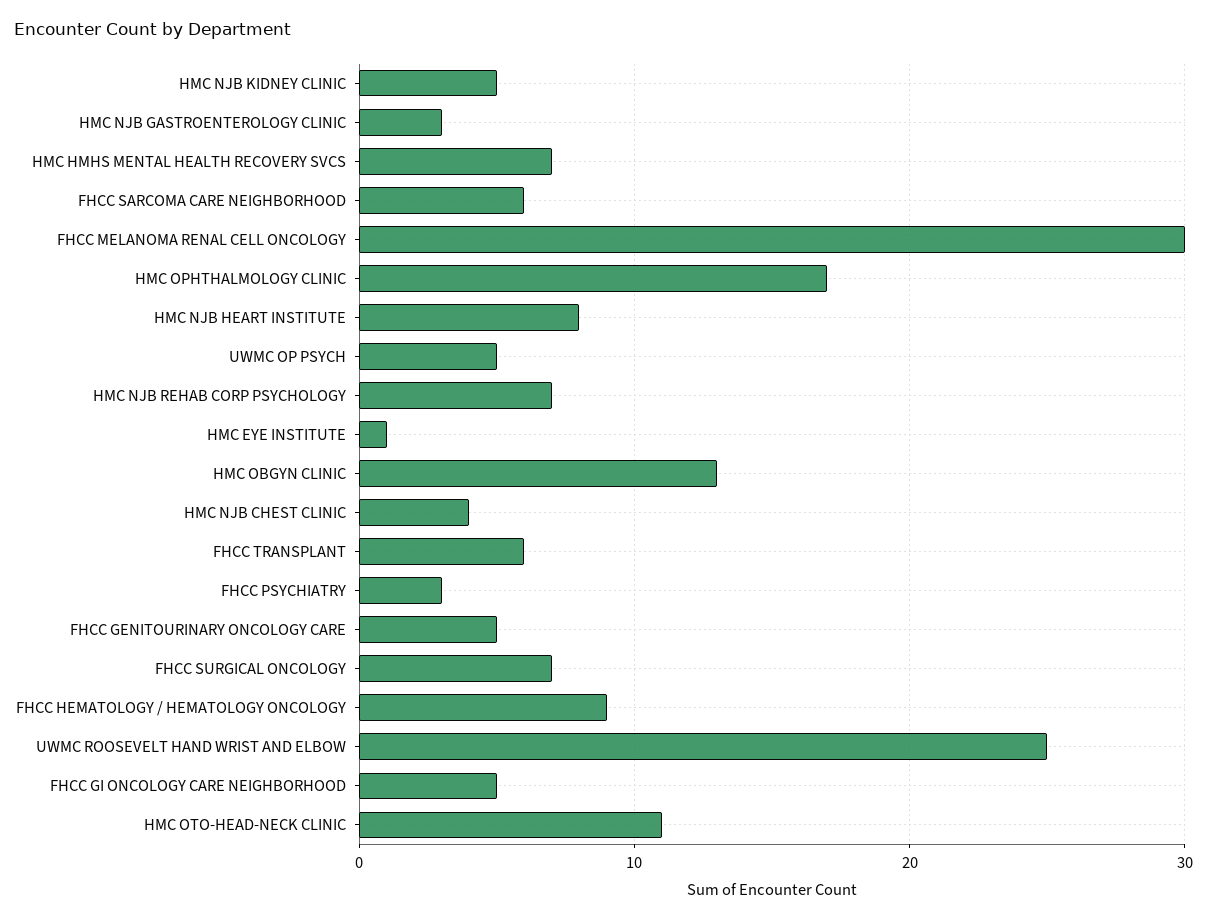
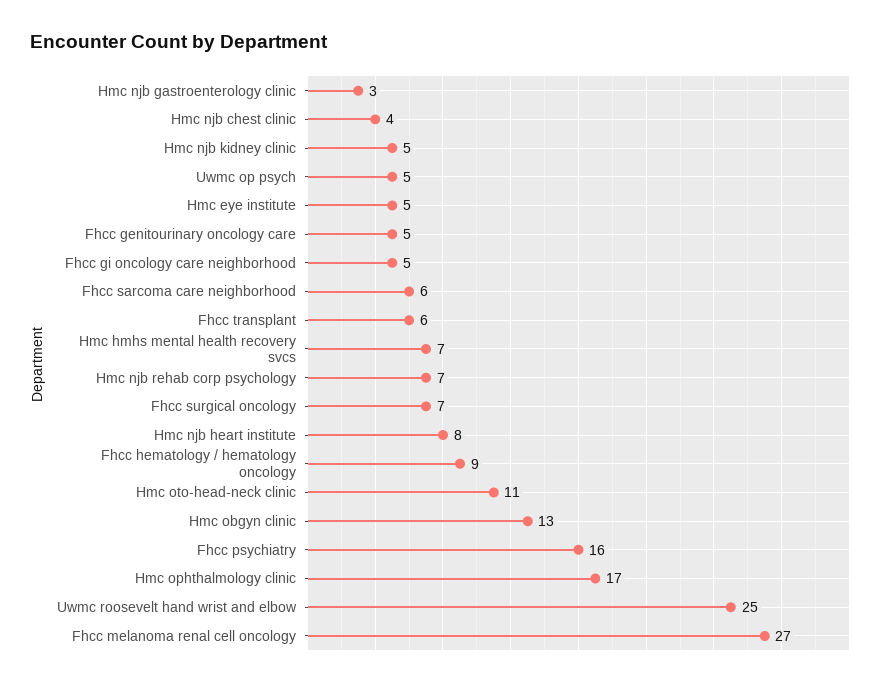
FHCC MELANOMA RENAL CELL ONCOLOGY: 30 -> 27
HMC EYE INSTITUTE: 1 -> 5
FHCC PSYCHIATRY: 3 -> 16

